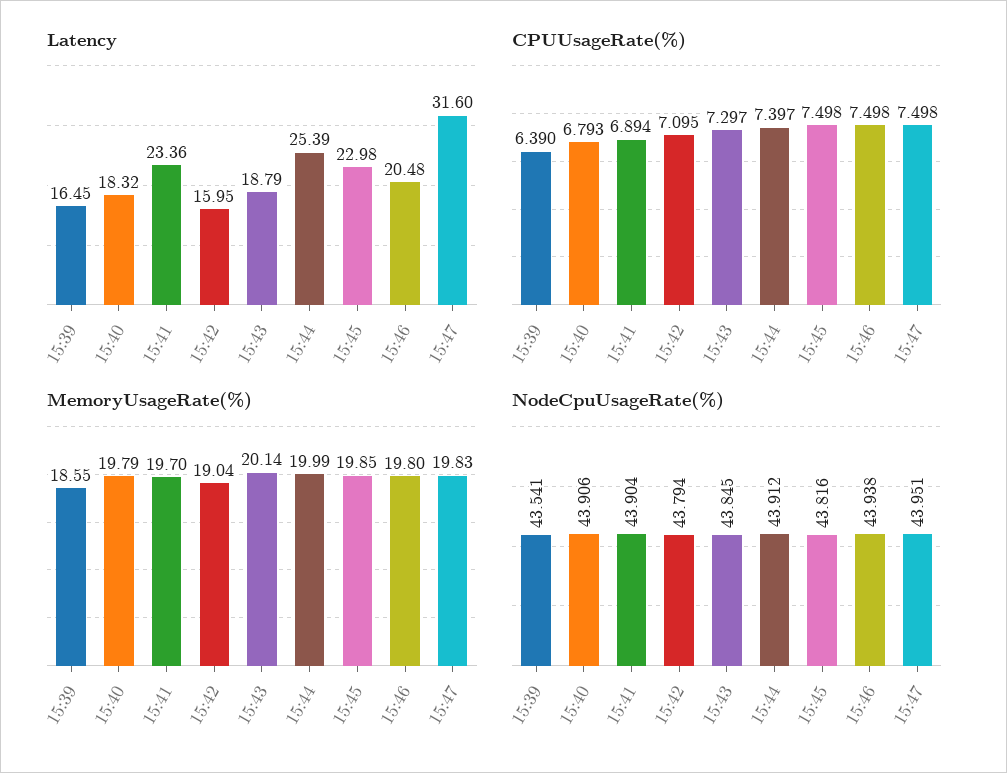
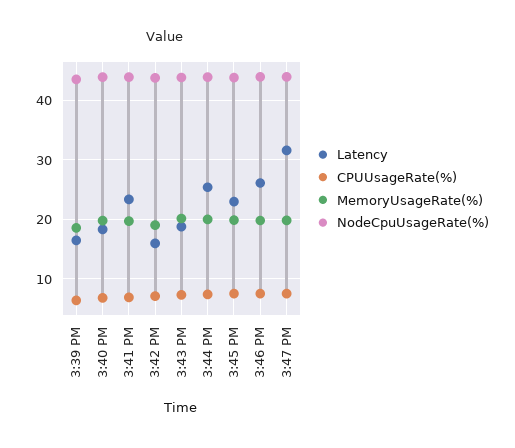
Latency, 15:46: 20.48 -> 26

